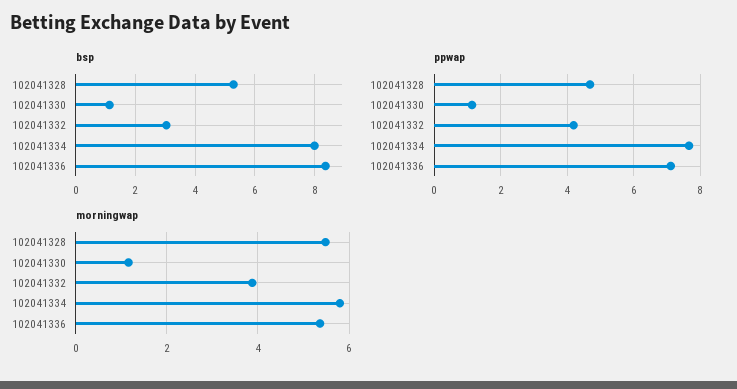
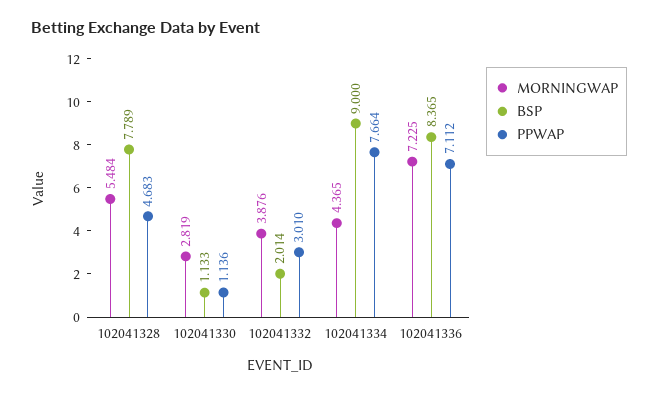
bsp, 102041328: 5.25 -> 7.789
bsp, 102041332: 3 -> 2.014
bsp, 102041334: 8 -> 9
ppwap, 102041332: 4.2 -> 3.01
morningwap, 102041330: 1.2 -> 2.819
morningwap, 102041334: 5.8 -> 4.365
morningwap, 102041336: 5.4 -> 7.225

